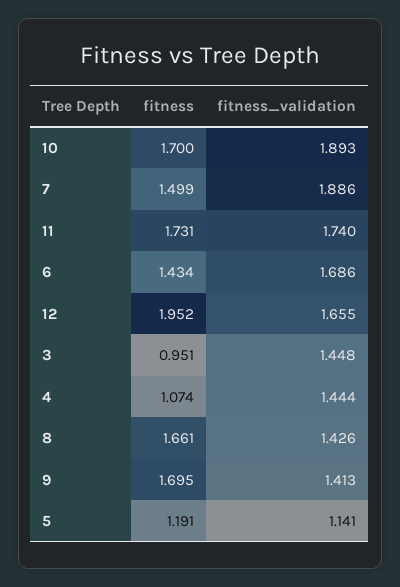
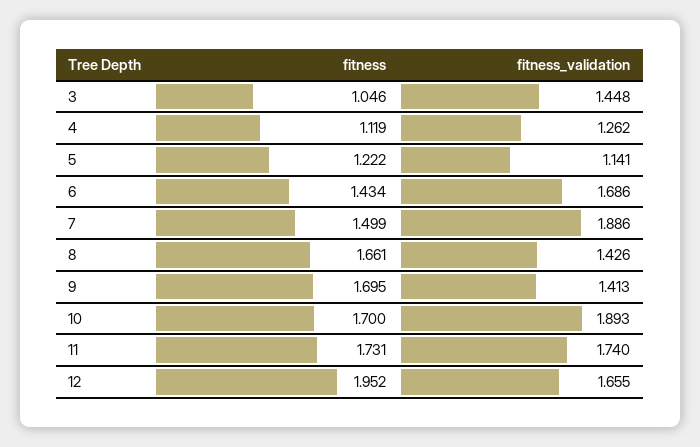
fitness, 3: 0.951 -> 1.046
fitness, 4: 1.074 -> 1.119
fitness_validation, 4: 1.444 -> 1.262
fitness, 5: 1.191 -> 1.222

